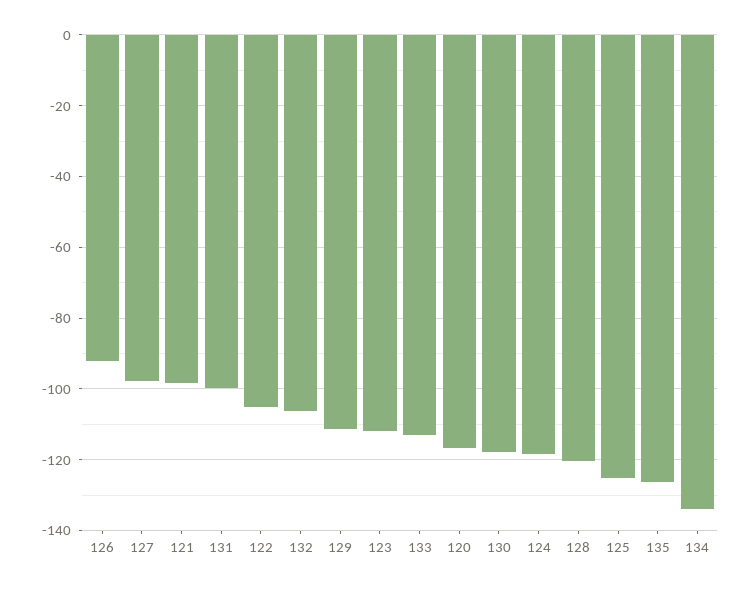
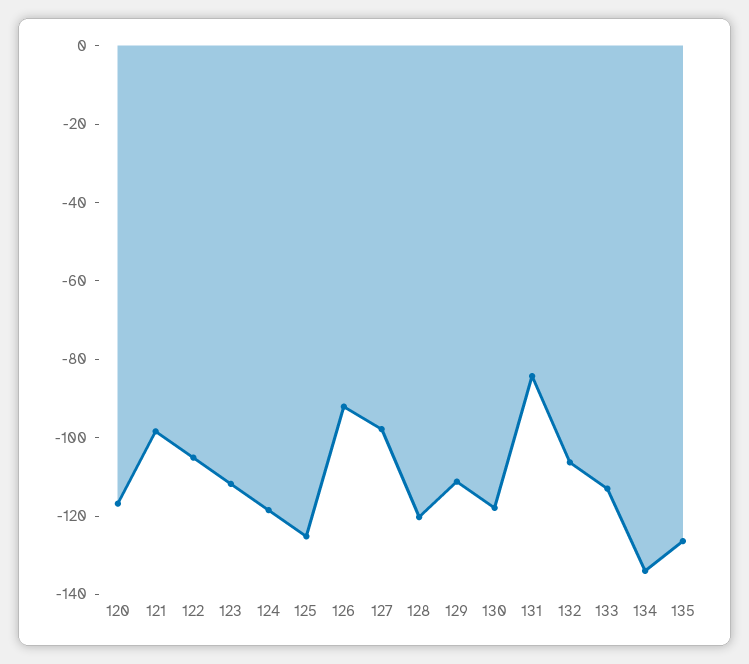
131: -100 -> -85

